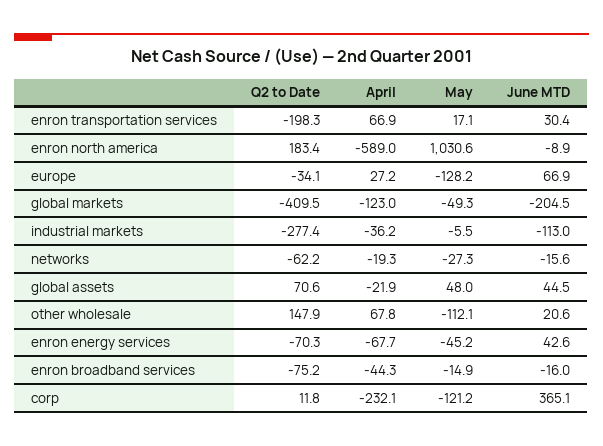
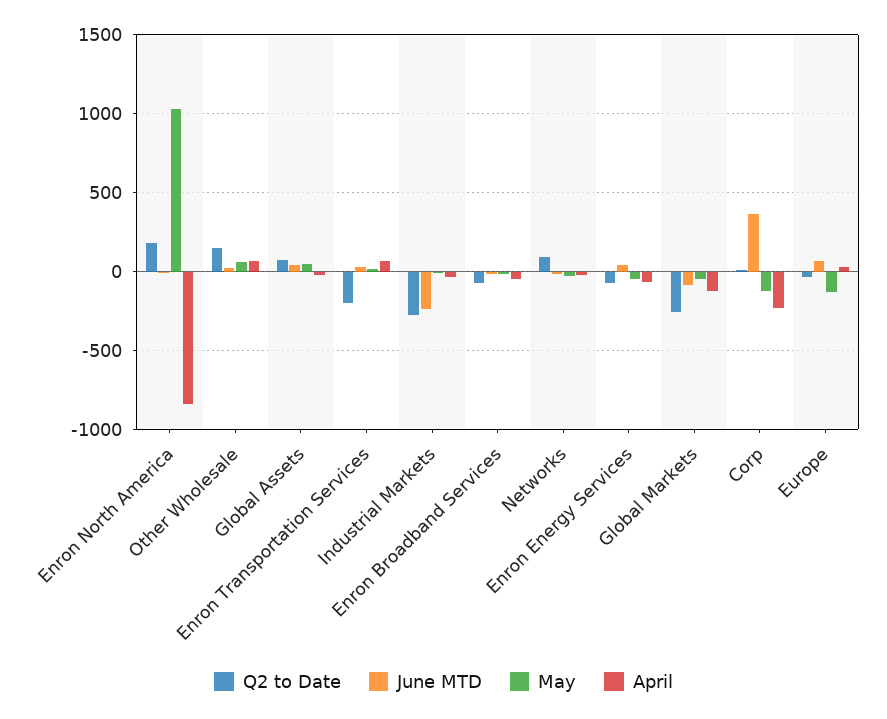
April, enron north america: -589 -> -850
Q2 to Date, global markets: -409.5 -> -250
June MTD, global markets: -204.5 -> -100
June MTD, industrial markets: -113 -> -250
Q2 to Date, networks: -62.2 -> 100
May, other wholesale: -112.1 -> 50

